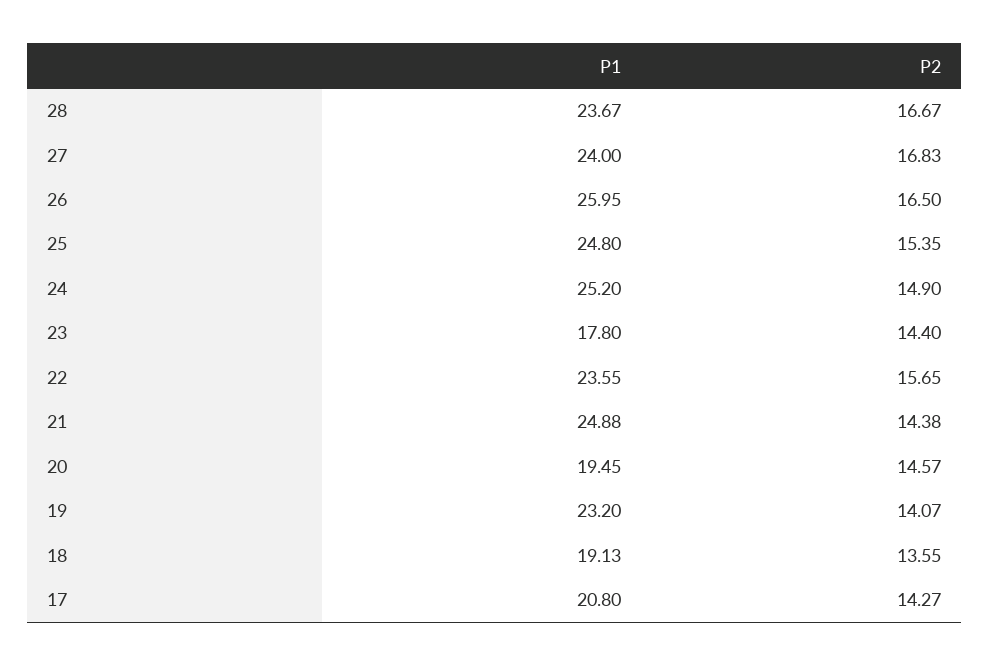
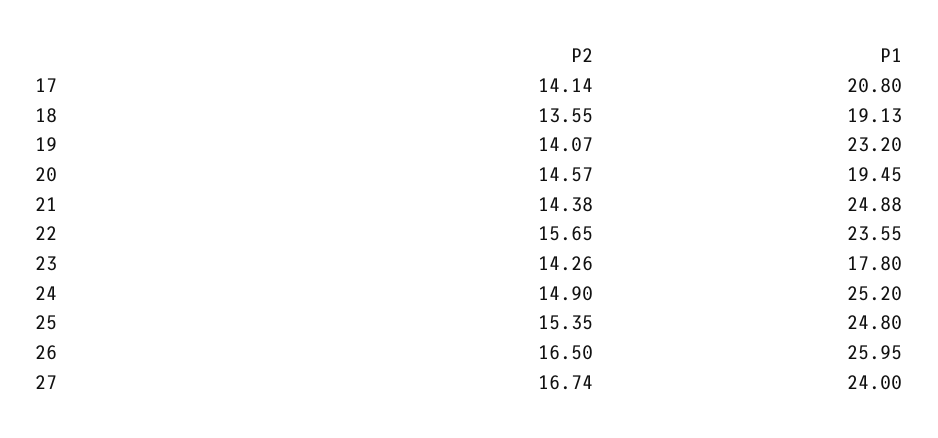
P1, 28: 23.67 -> none
P2, 28: 16.67 -> none
P2, 27: 16.83 -> 16.74
P2, 23: 14.4 -> 14.26
P2, 17: 14.27 -> 14.14

